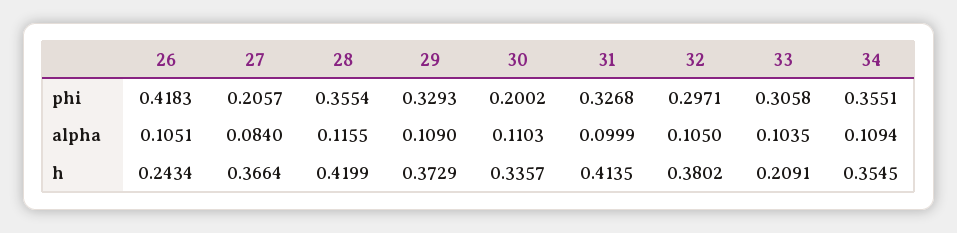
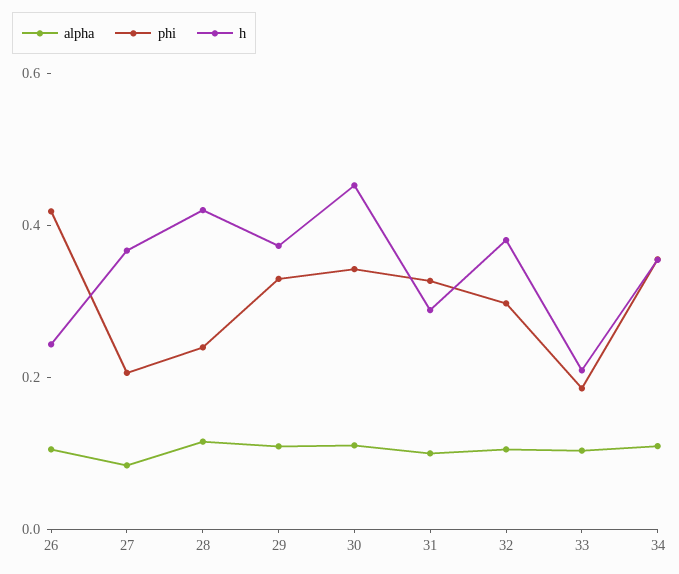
phi, 28: 0.3554 -> 0.25
phi, 30: 0.2002 -> 0.35
phi, 33: 0.3058 -> 0.2
h, 30: 0.3357 -> 0.45
h, 31: 0.4135 -> 0.3

